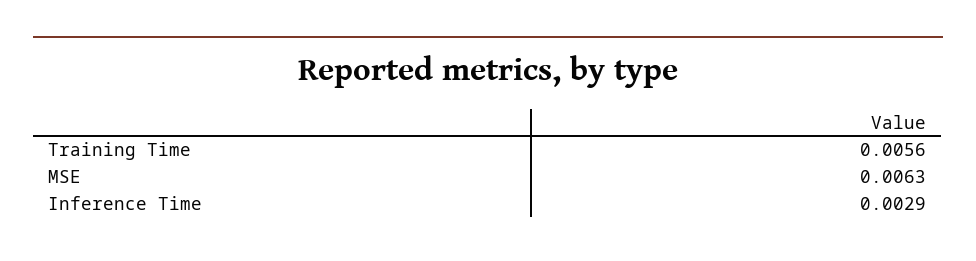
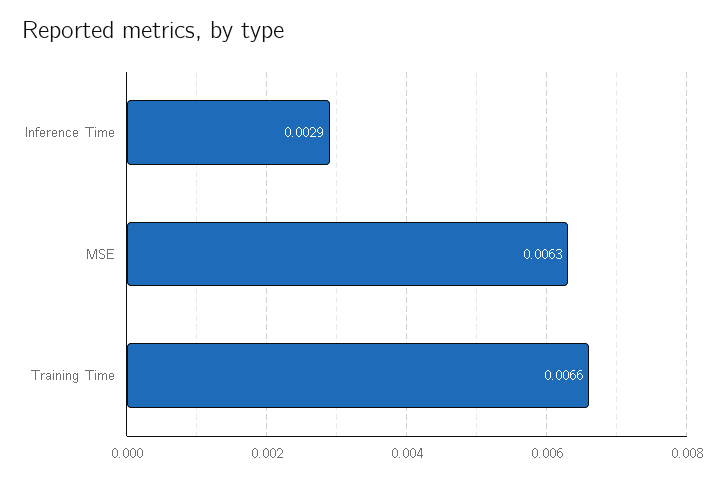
Training Time: 0.0056 -> 0.0066

